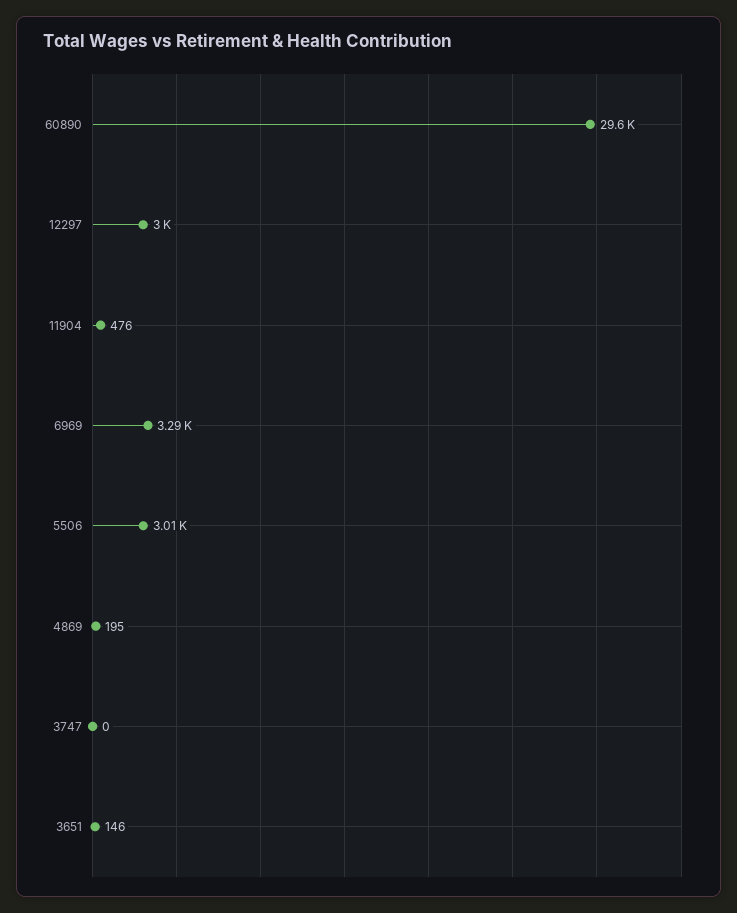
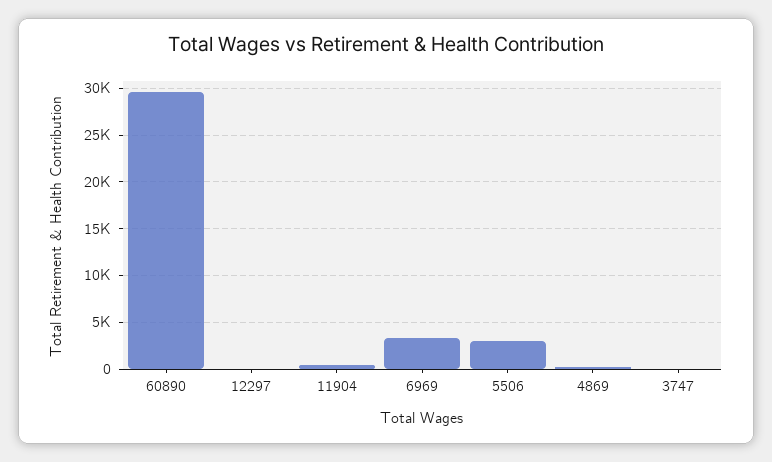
12297: 3000 -> 0
3651: 146 -> none

